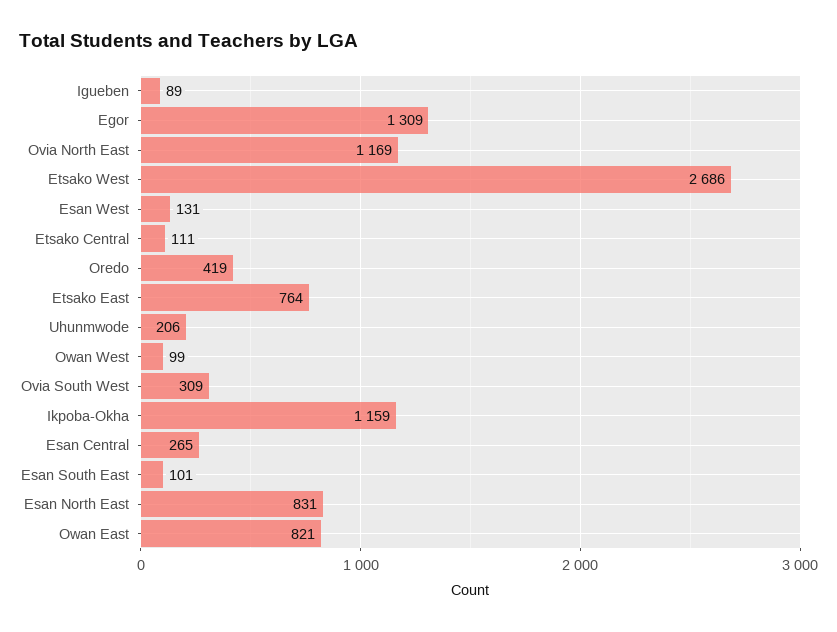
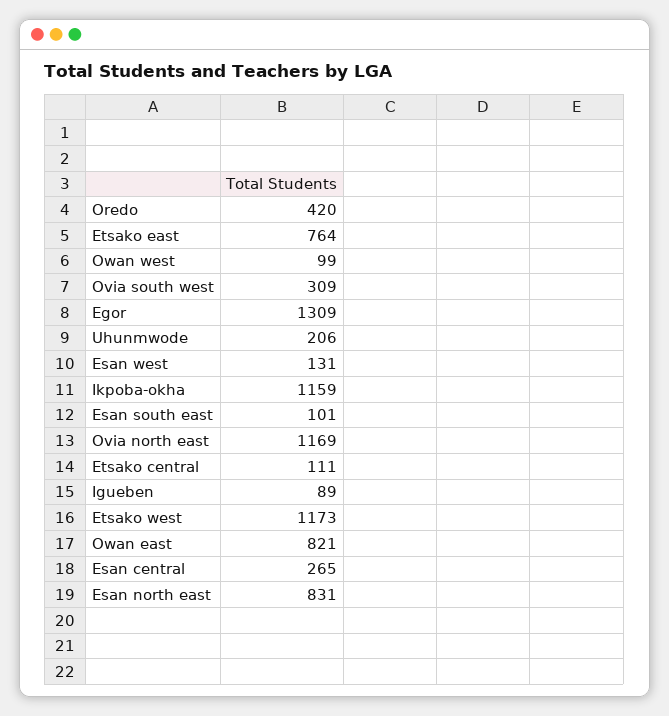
Etsako West: 2686 -> 1173
Oredo: 419 -> 420

